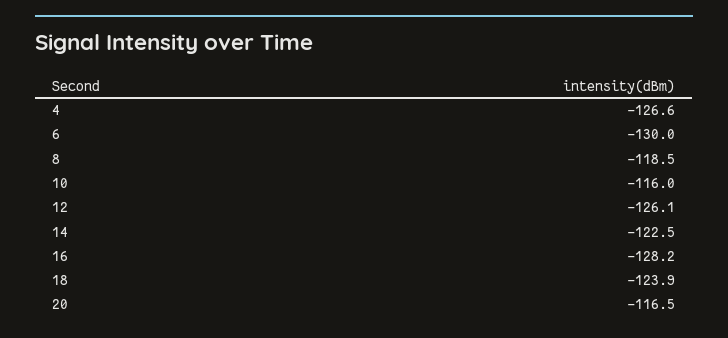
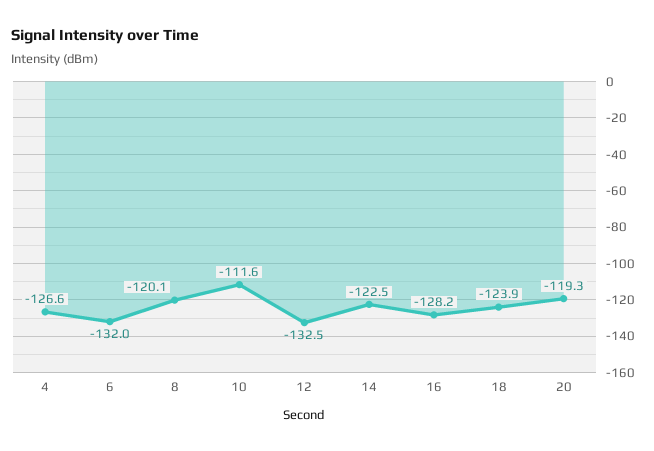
6: -130 -> -132
8: -118.5 -> -120.1
10: -116 -> -111.6
12: -126.1 -> -132.5
20: -116.5 -> -119.3

